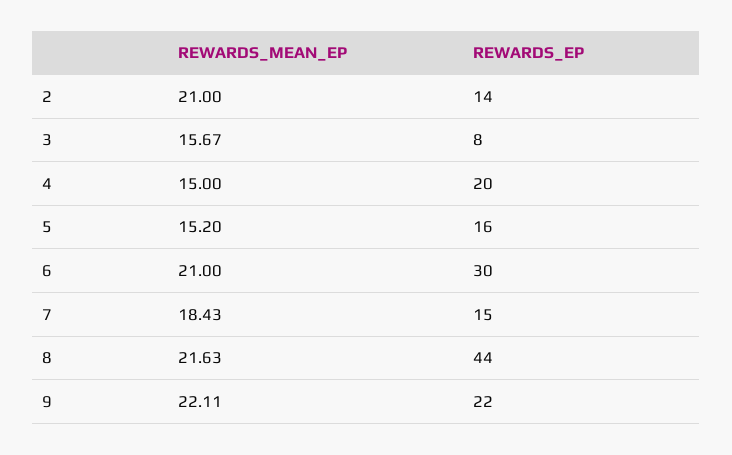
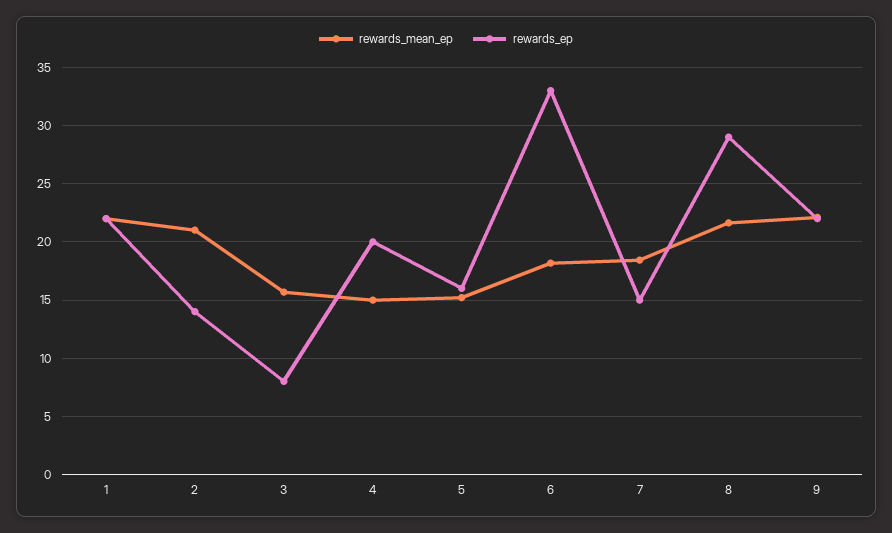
REWARDS_MEAN_EP, 6: 21 -> 18
REWARDS_EP, 6: 30 -> 33
REWARDS_EP, 8: 44 -> 29
REWARDS_MEAN_EP, 1: none -> 22
REWARDS_EP, 1: none -> 22

